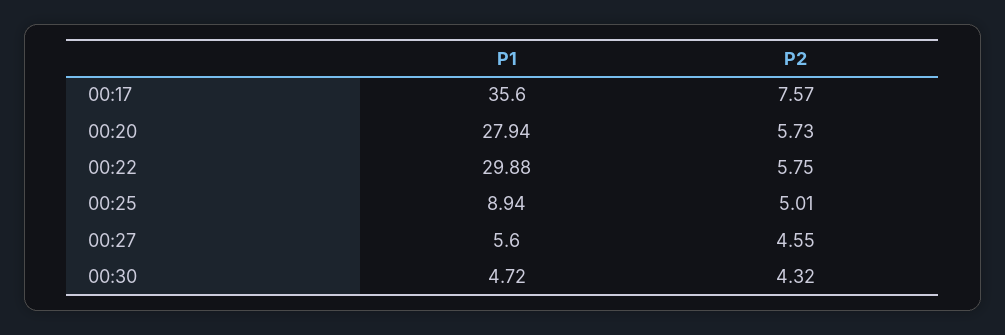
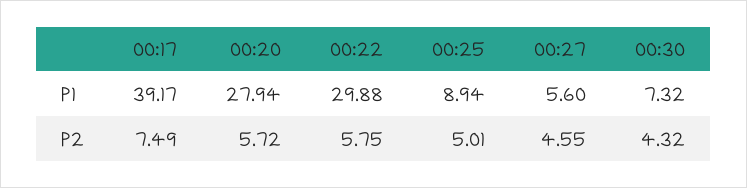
P1, 00:17: 35.6 -> 39.17
P2, 00:17: 7.57 -> 7.49
P2, 00:20: 5.73 -> 5.72
P1, 00:30: 4.72 -> 7.32

